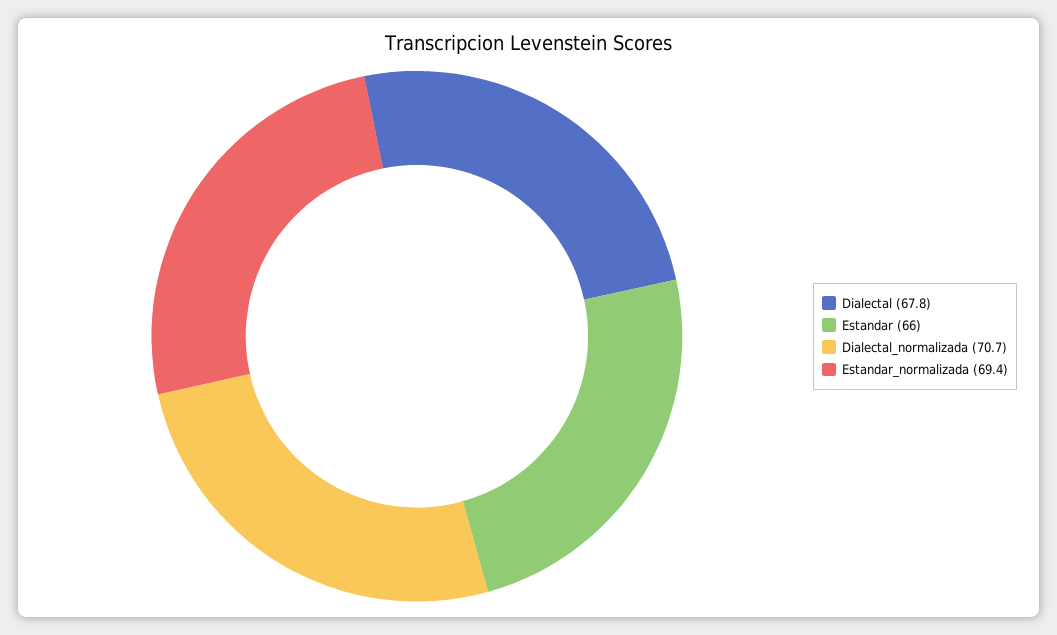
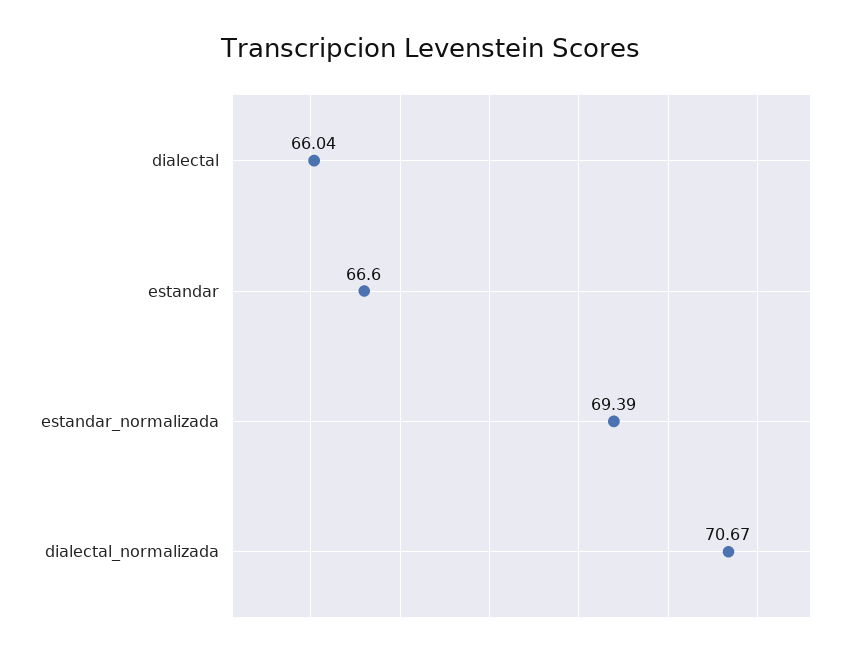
Dialectal: 67.8 -> 66.04
Estandar: 66 -> 66.6

